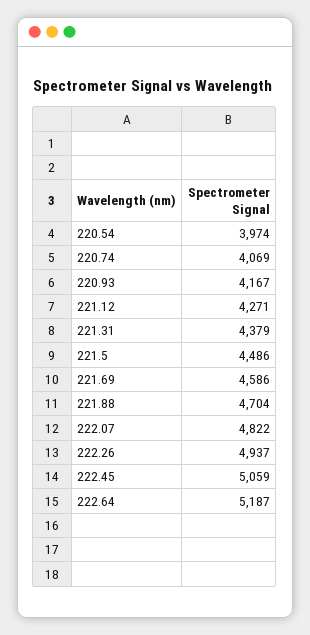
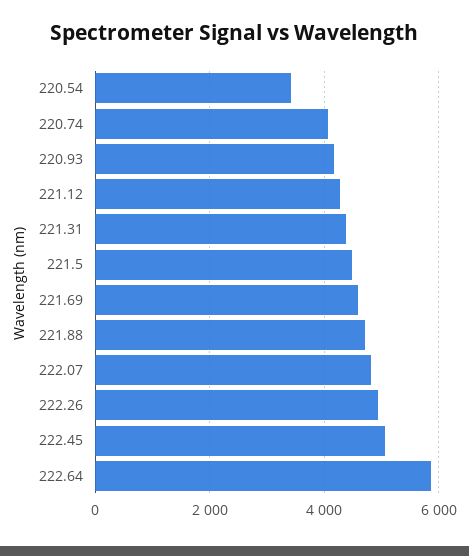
220.54: 3974 -> 3400
222.64: 5187 -> 5800

